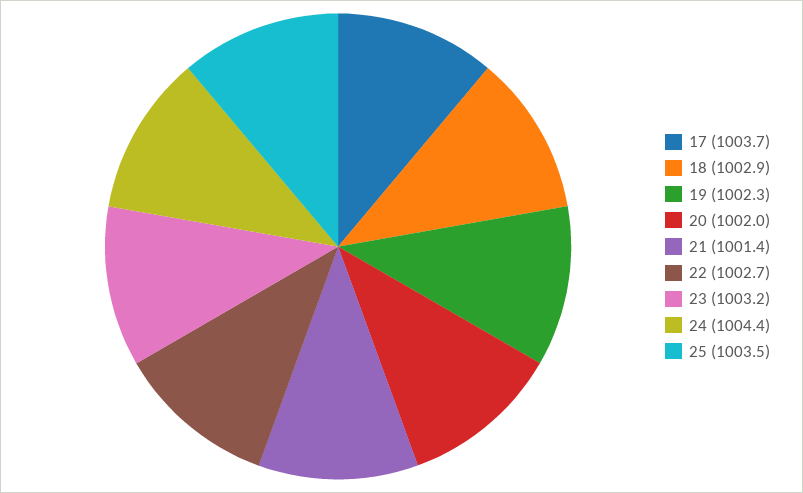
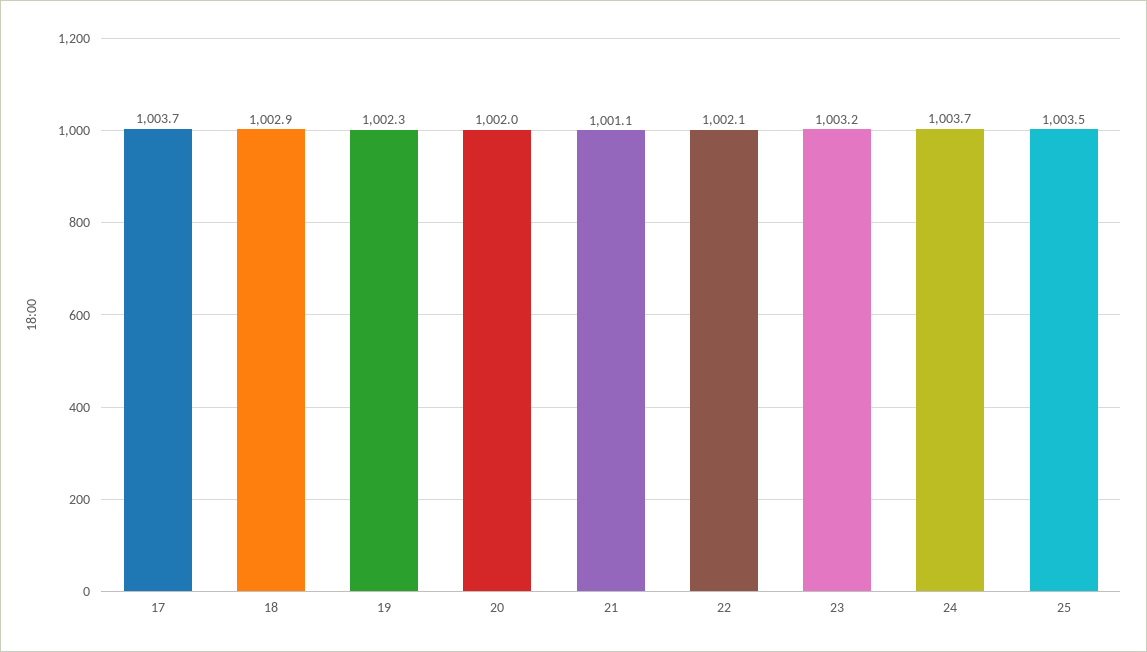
21: 1001.4 -> 1001.1
22: 1002.7 -> 1002.1
24: 1004.4 -> 1003.7

